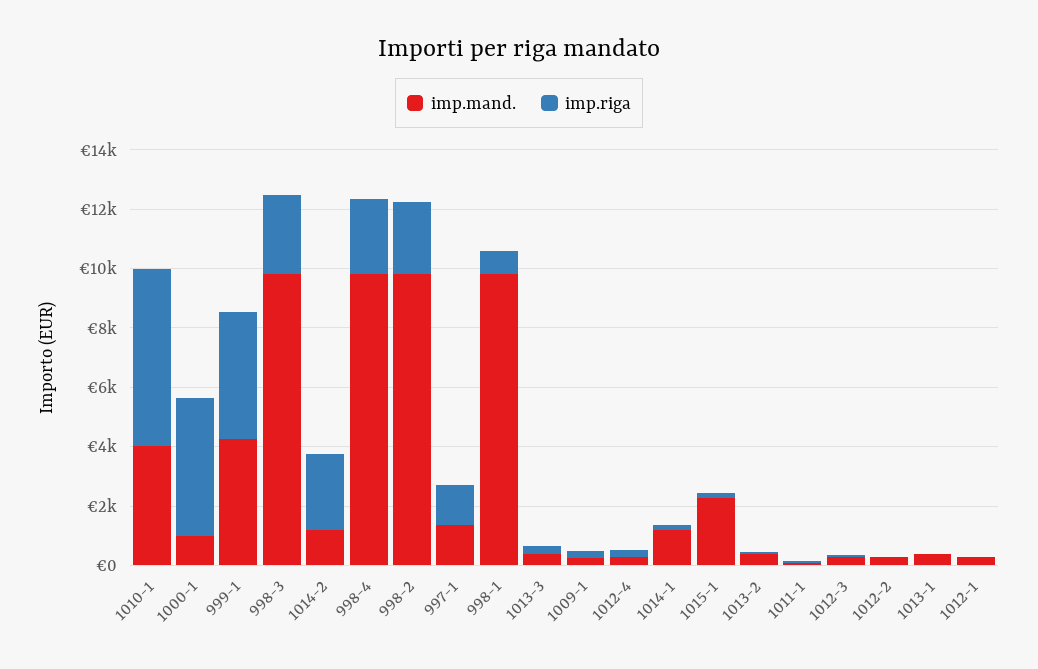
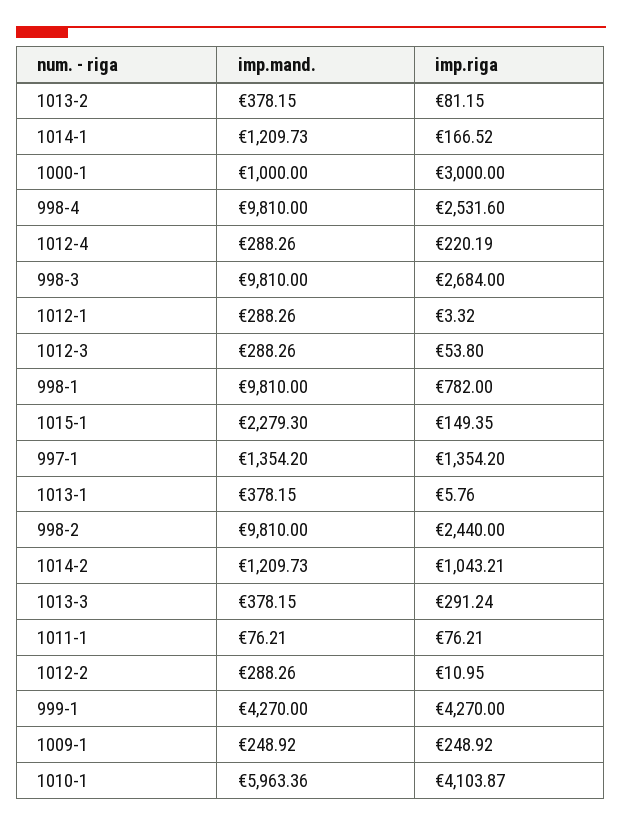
imp.mand., 1010-1: 4000 -> 5963.36
imp.riga, 1010-1: 6000 -> 4103.87
imp.riga, 1000-1: 4500 -> 3000
imp.riga, 1014-2: 2500 -> 1043.21

